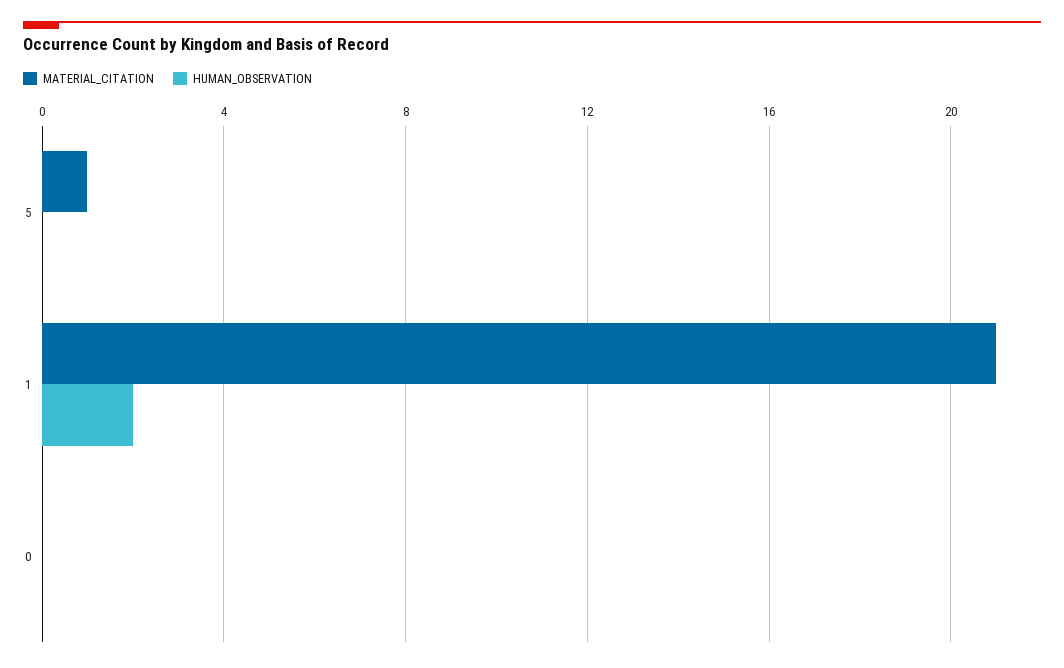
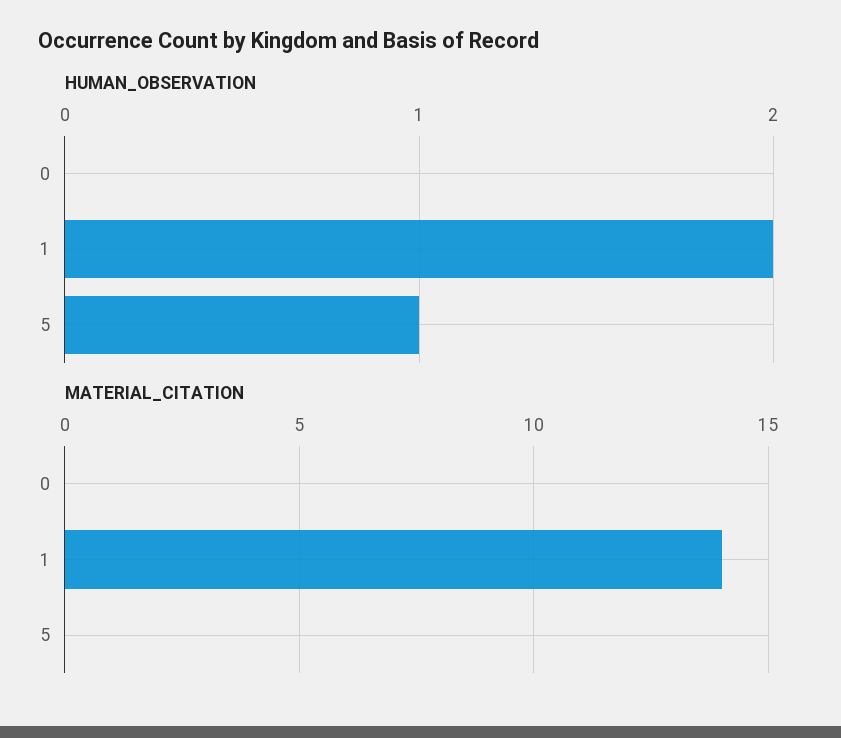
MATERIAL_CITATION, 5: 1 -> 0
HUMAN_OBSERVATION, 5: 0 -> 1
MATERIAL_CITATION, 1: 21 -> 14

